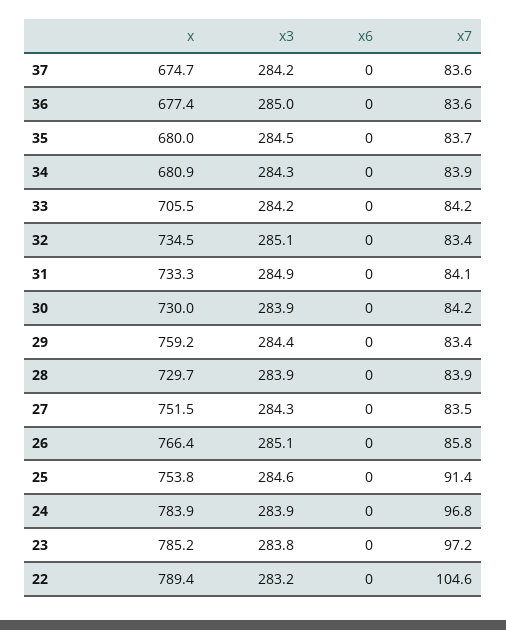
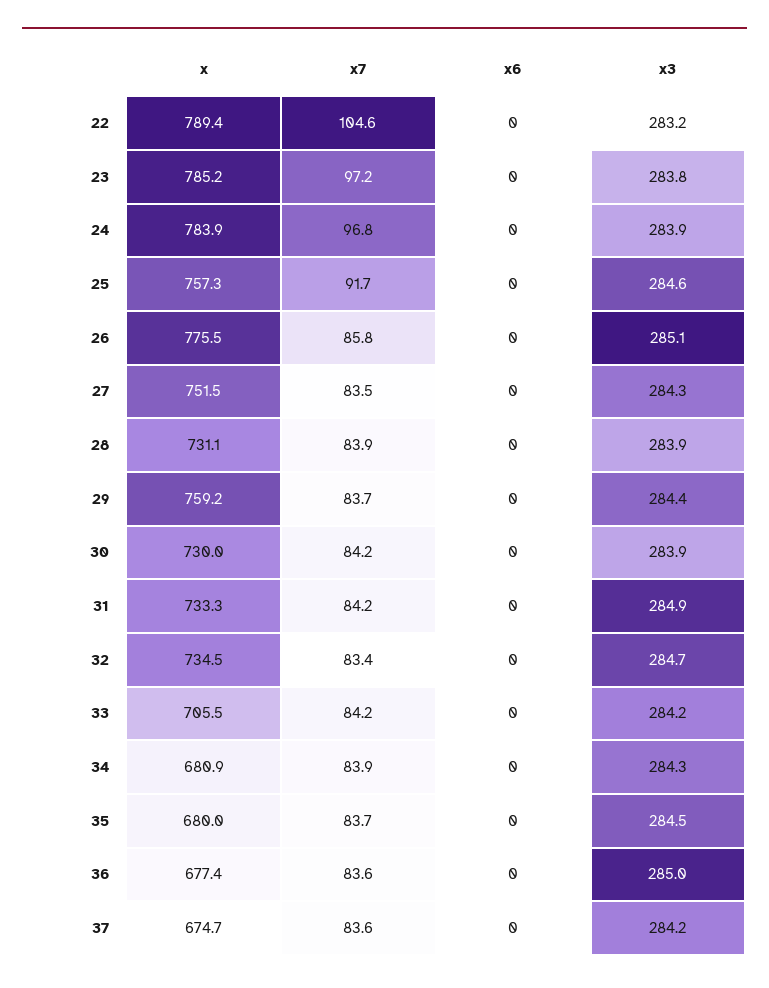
x3, 32: 285.1 -> 284.7
x7, 31: 84.1 -> 84.2
x7, 29: 83.4 -> 83.7
x, 28: 729.7 -> 731.1
x, 26: 766.4 -> 775.5
x, 25: 753.8 -> 757.3
x7, 25: 91.4 -> 91.7

